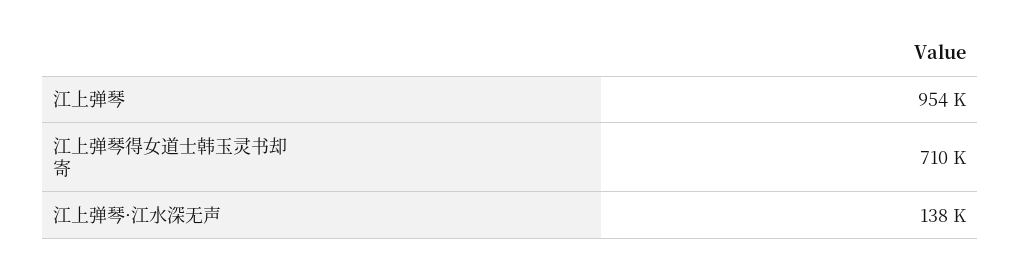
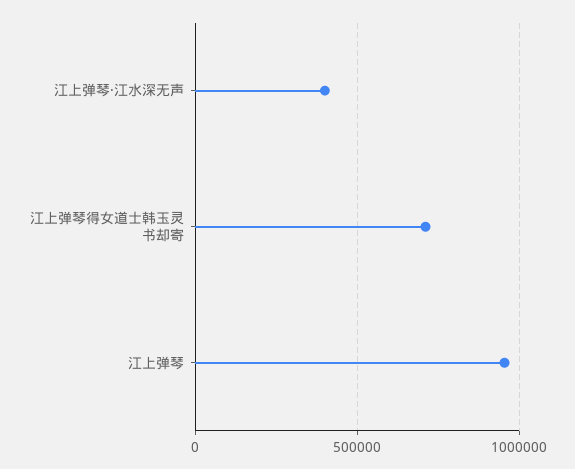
江上弹琴·江水深无声: 138000 -> 400000

